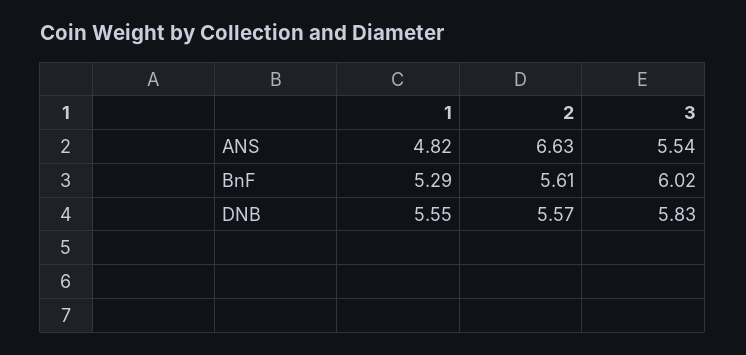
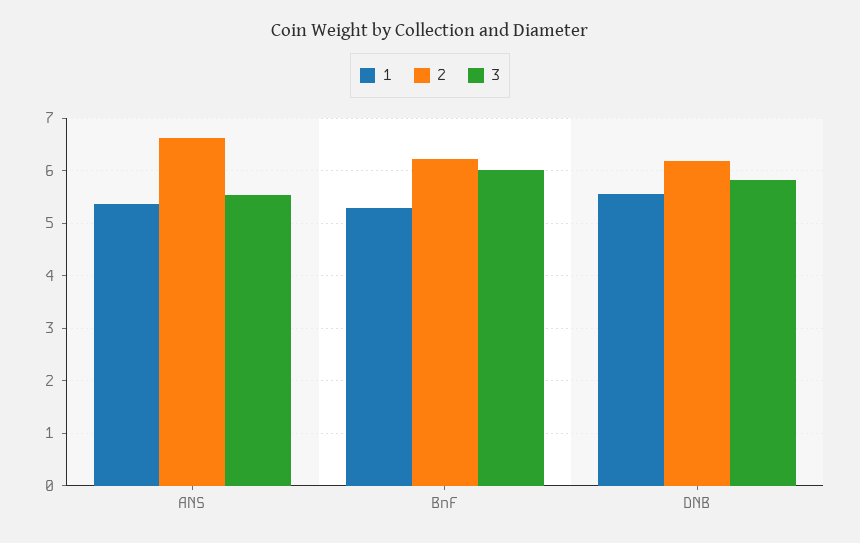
1, ANS: 4.82 -> 5.4
2, BnF: 5.61 -> 6.2
2, DNB: 5.57 -> 6.2

